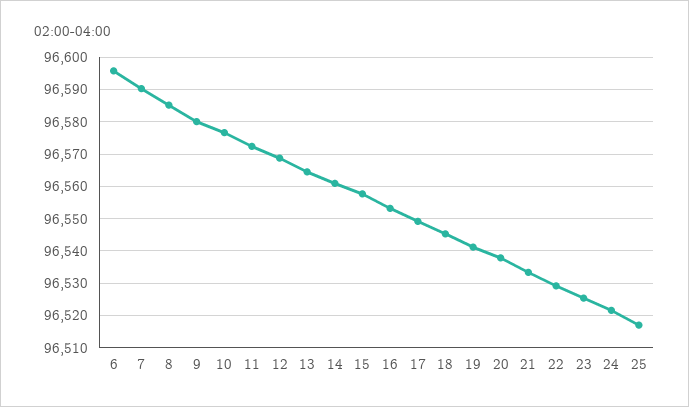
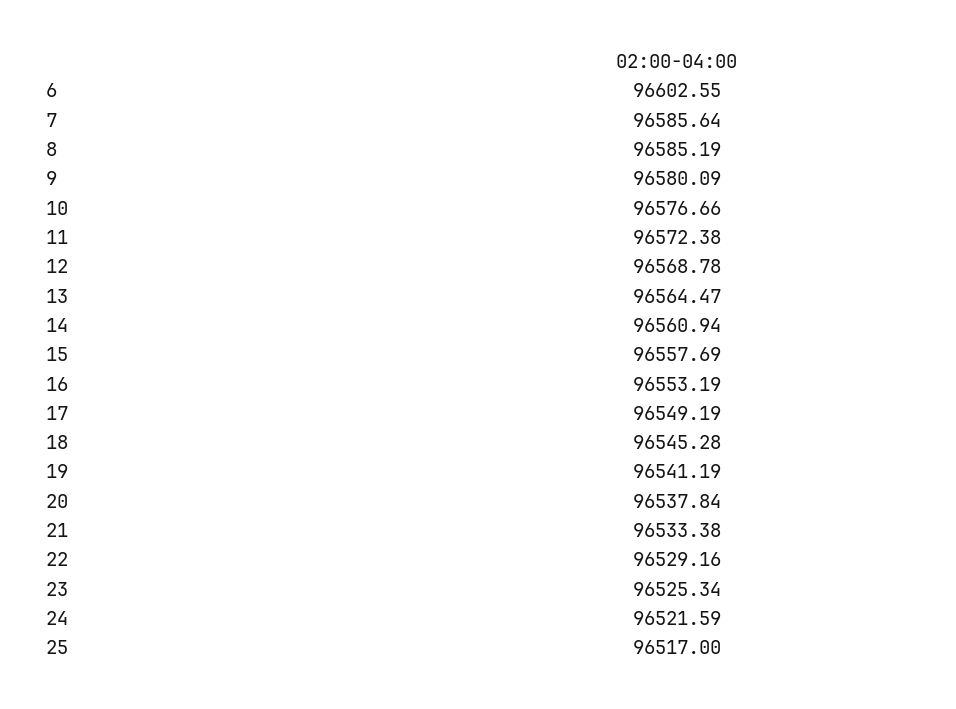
6: 96596 -> 96602.55
7: 96590 -> 96585.64

